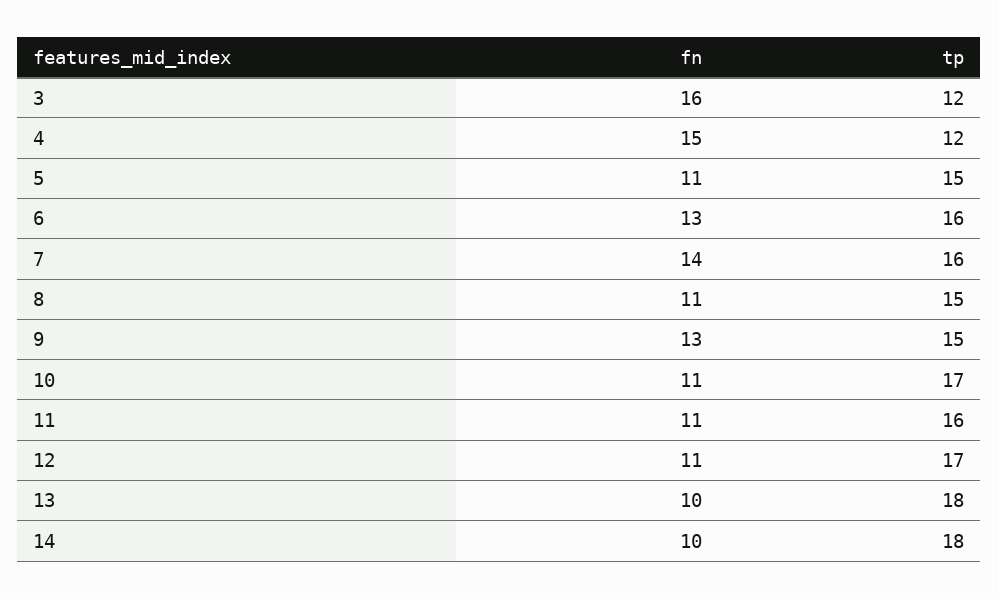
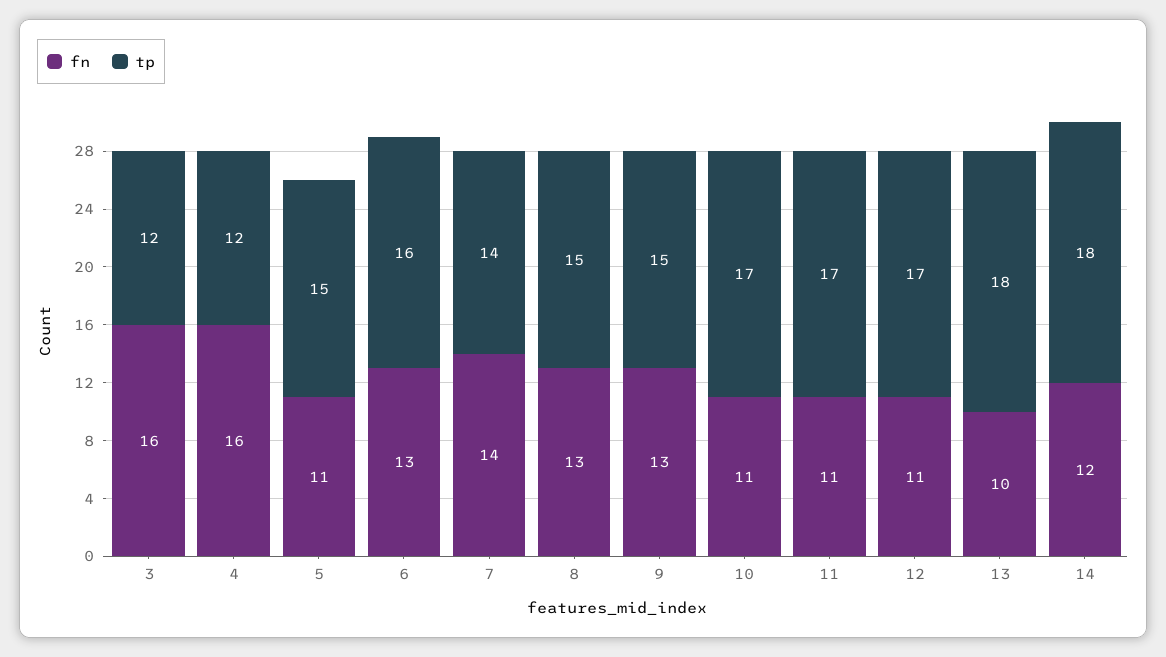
fn, 4: 15 -> 16
tp, 7: 16 -> 14
fn, 8: 11 -> 13
tp, 11: 16 -> 17
fn, 14: 10 -> 12

